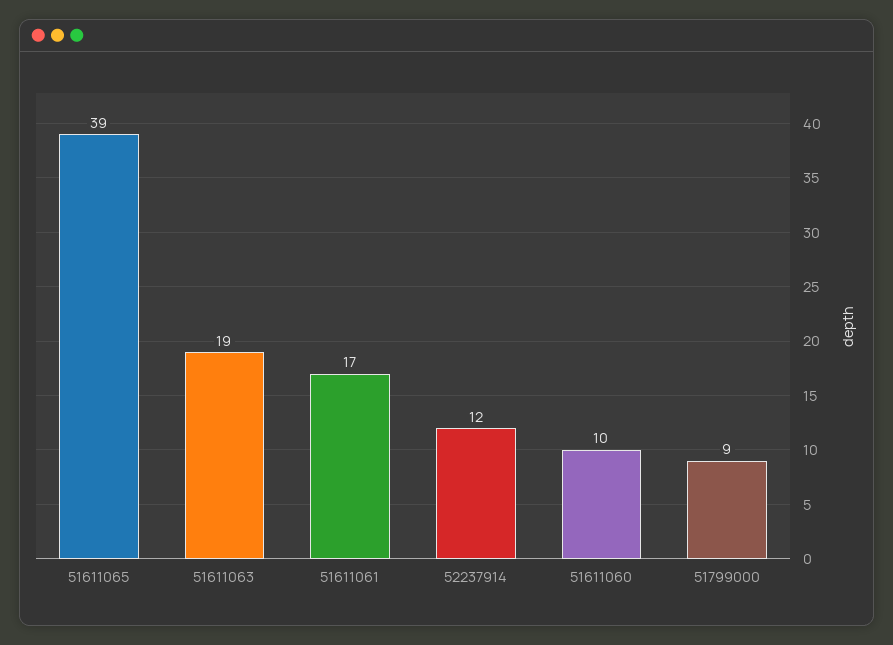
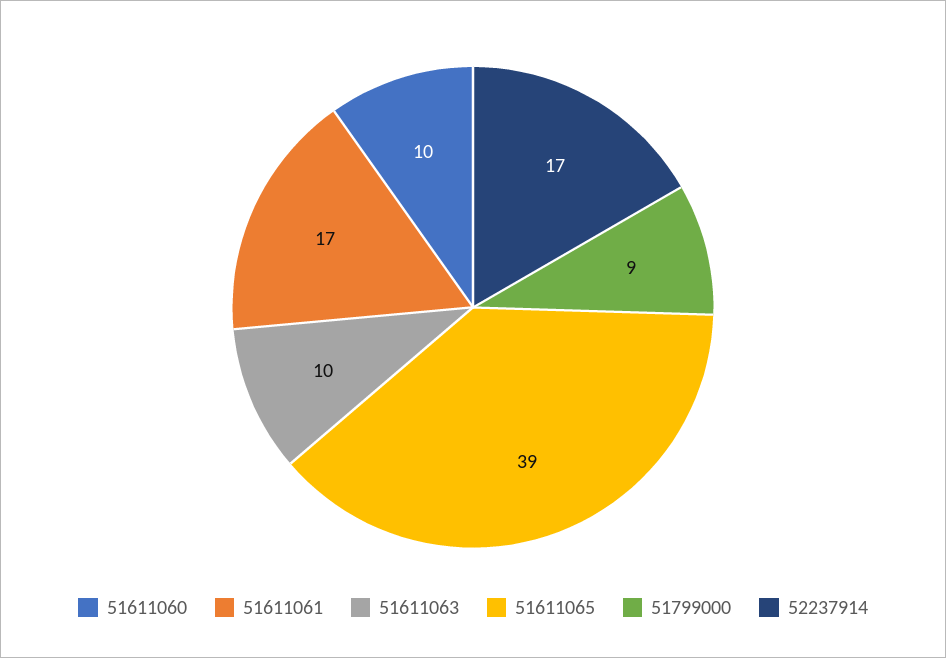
51611063: 19 -> 10
52237914: 12 -> 17

